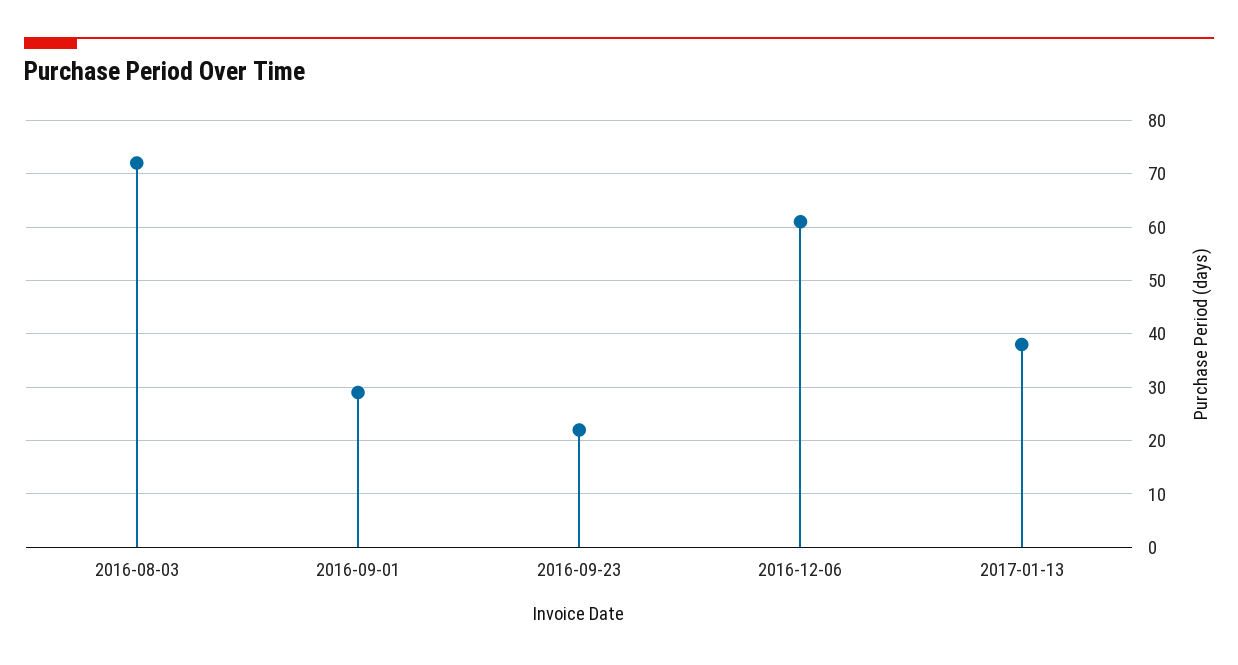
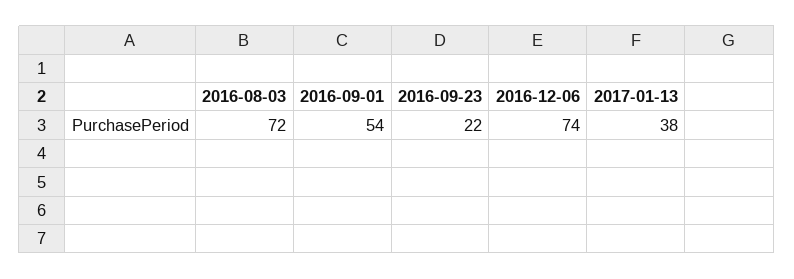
2016-09-01: 30 -> 54
2016-12-06: 60 -> 74

